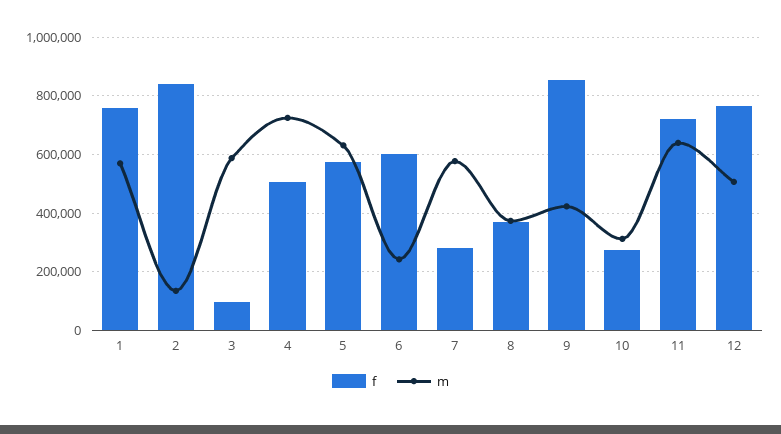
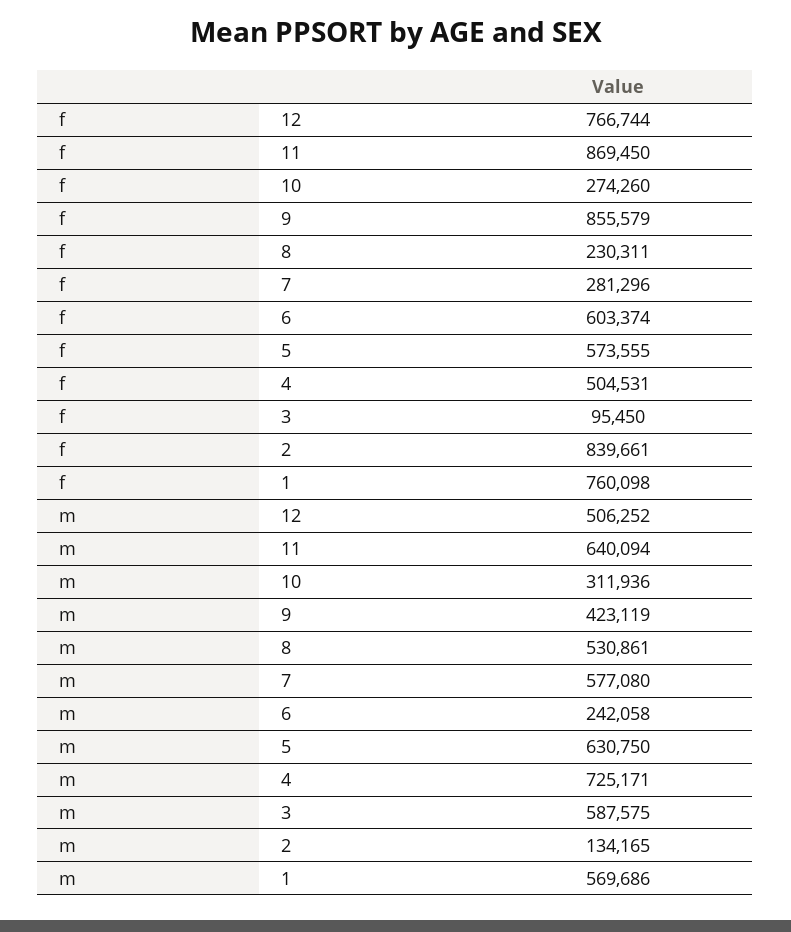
f, 8: 375000 -> 230311
m, 8: 375000 -> 530861
f, 11: 725000 -> 869450

